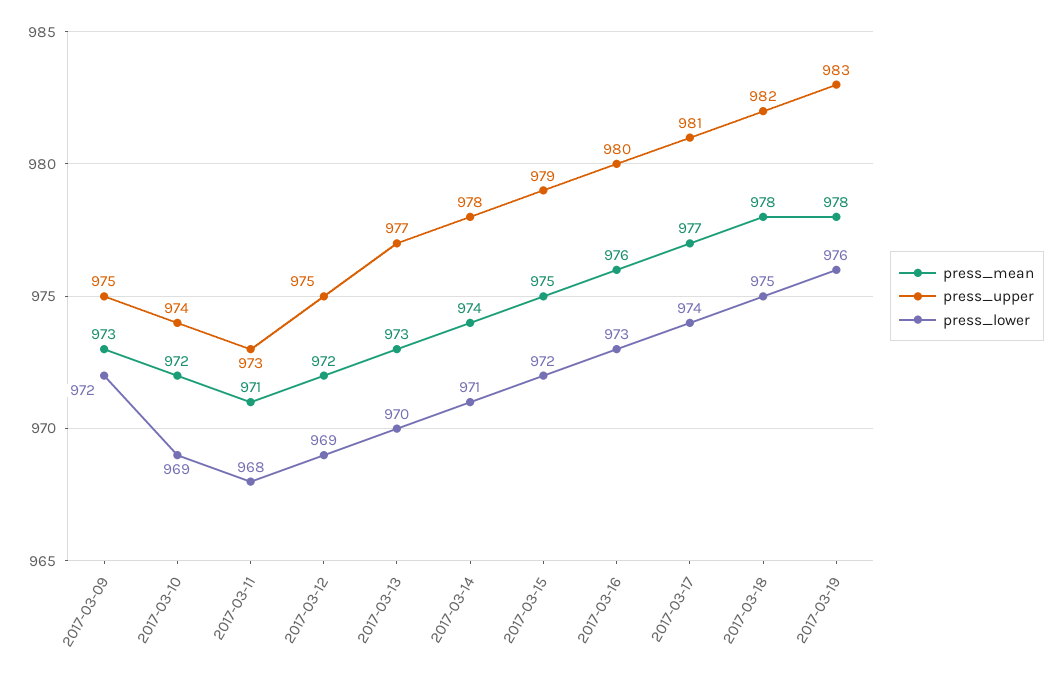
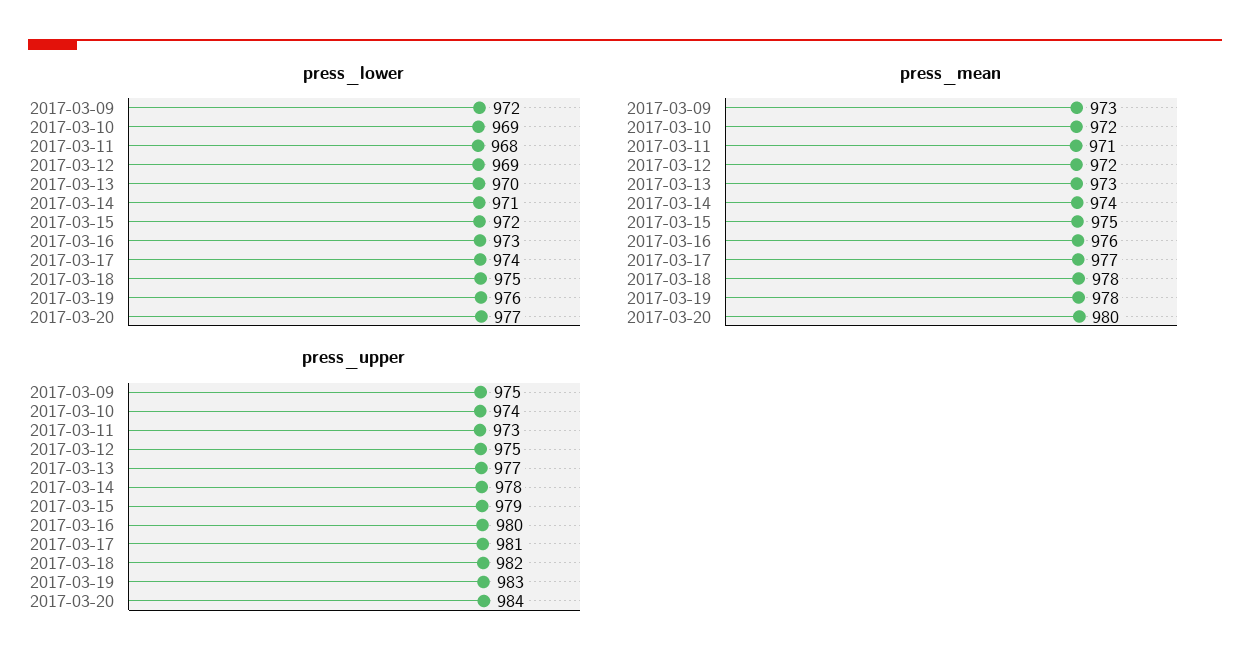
press_lower, 2017-03-20: none -> 977
press_mean, 2017-03-20: none -> 980
press_upper, 2017-03-20: none -> 984

